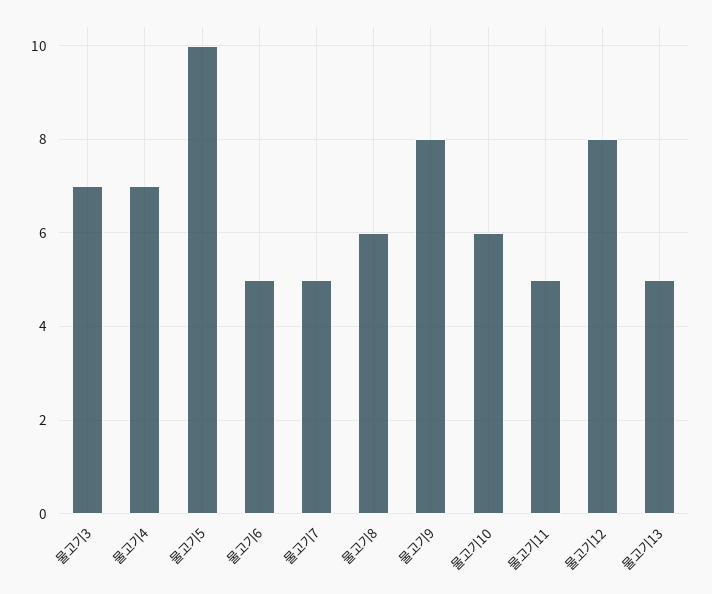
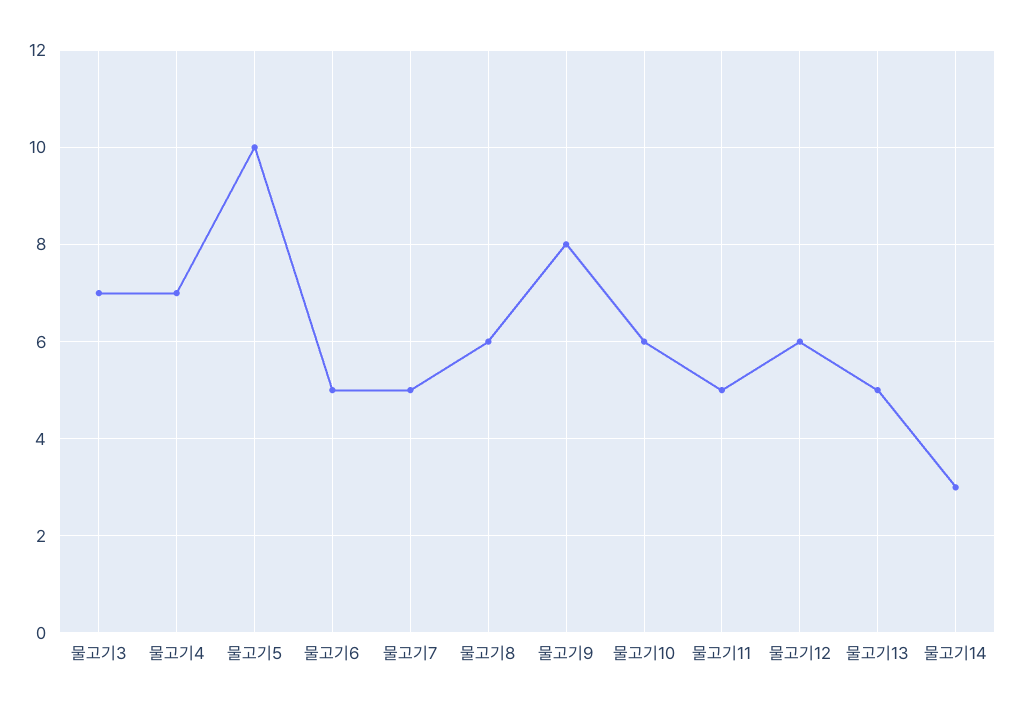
물고기12: 8 -> 6
물고기14: none -> 3

